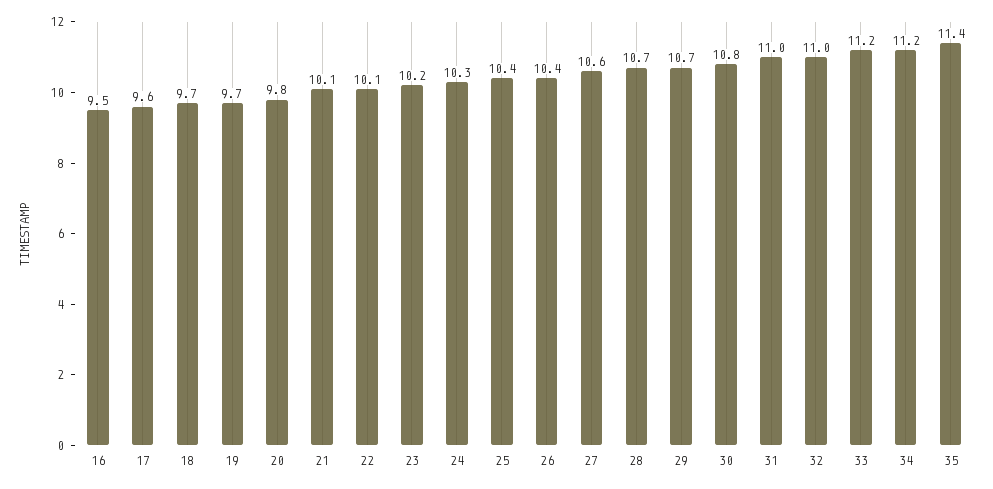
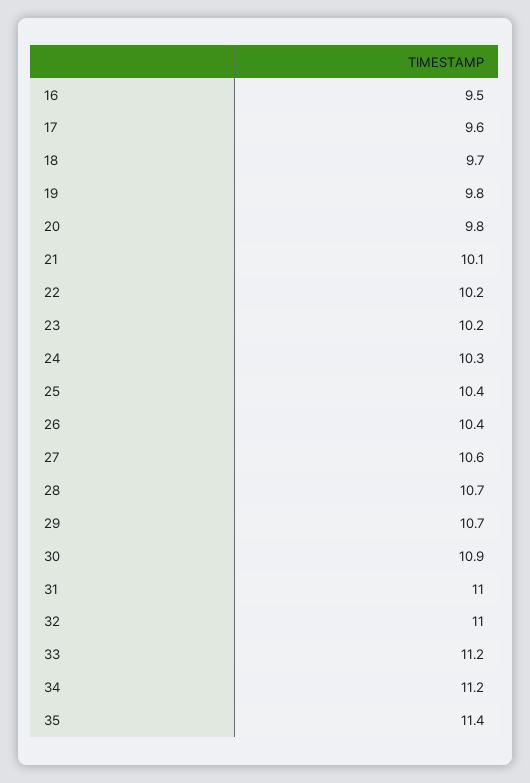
19: 9.7 -> 9.8
22: 10.1 -> 10.2
30: 10.8 -> 10.9

